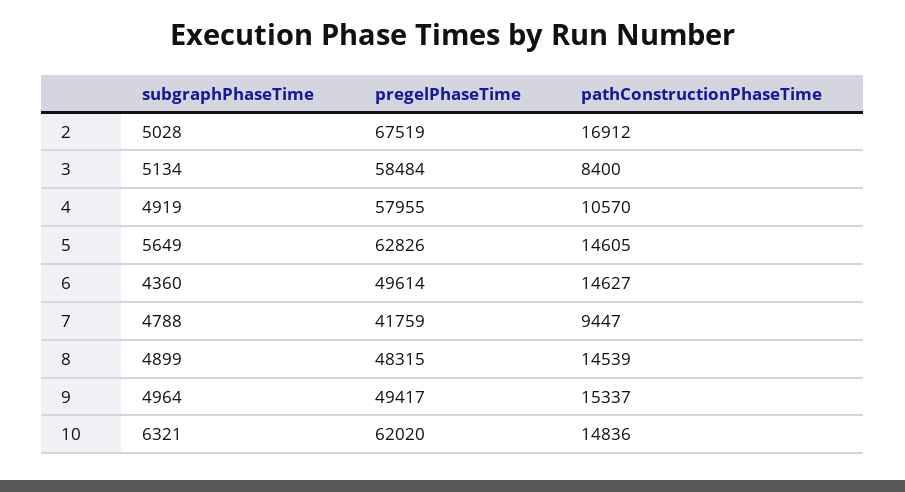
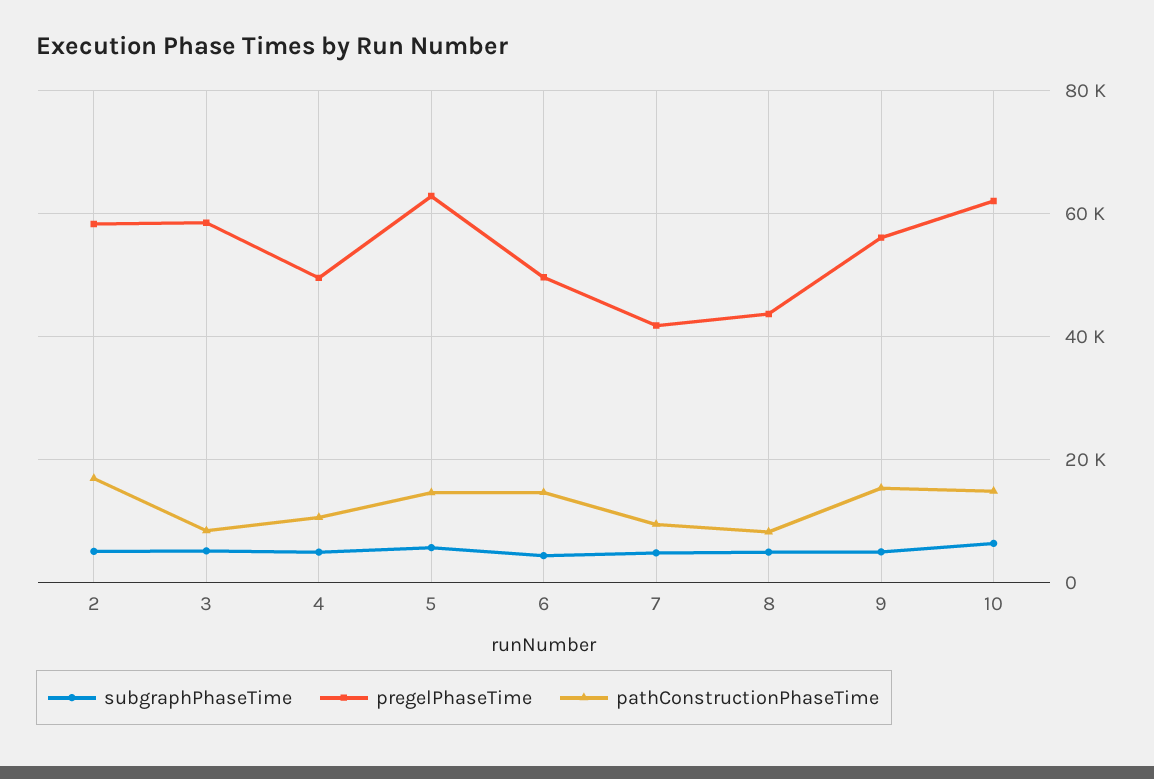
pregelPhaseTime, 2: 67519 -> 58000
pregelPhaseTime, 4: 57955 -> 50000
pregelPhaseTime, 8: 48315 -> 44000
pathConstructionPhaseTime, 8: 14539 -> 8000
pregelPhaseTime, 9: 49417 -> 56000

